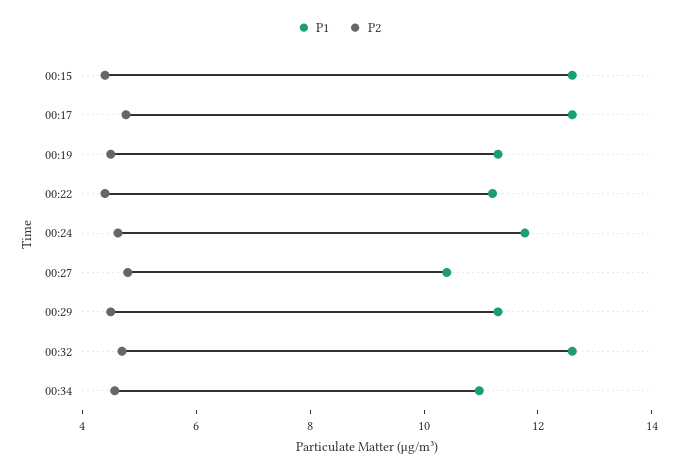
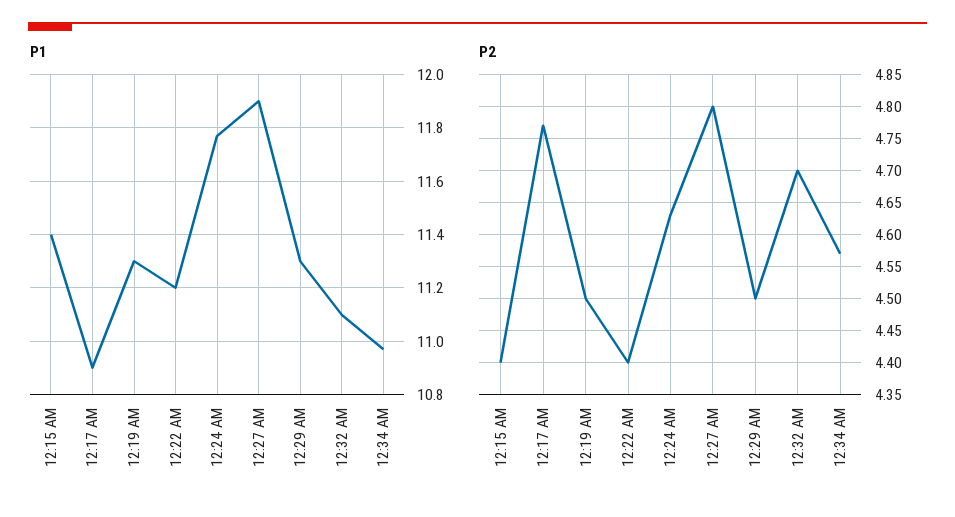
P1, 00:15: 12.5 -> 11.4
P1, 00:17: 12.5 -> 10.9
P1, 00:27: 10.5 -> 11.9
P1, 00:32: 12.5 -> 11.1

